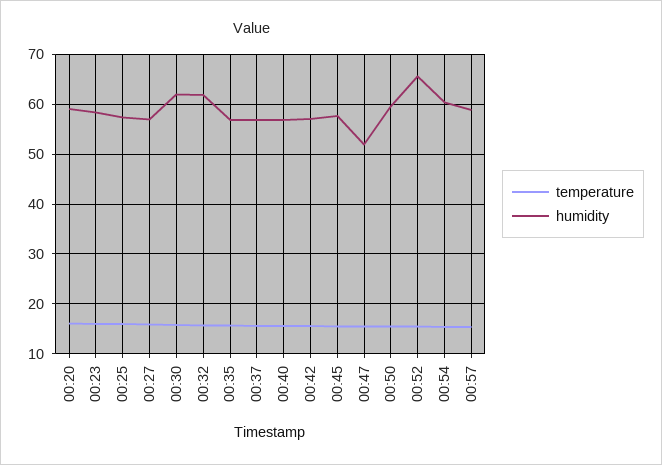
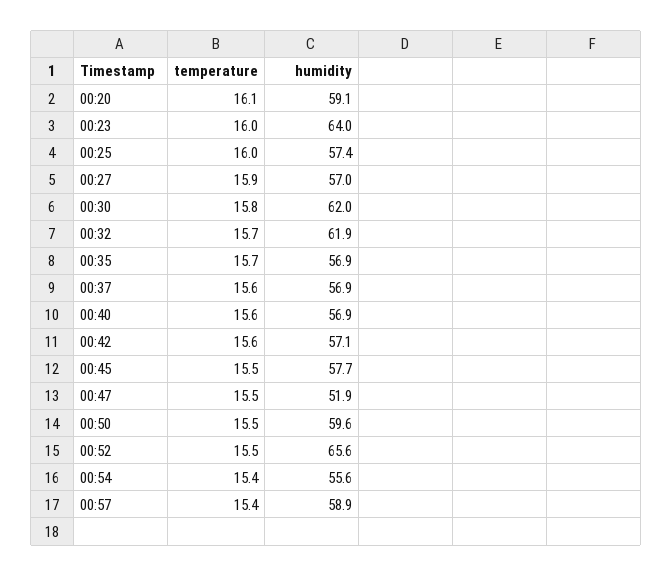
humidity, 00:23: 58 -> 64
humidity, 00:54: 60 -> 55.6

